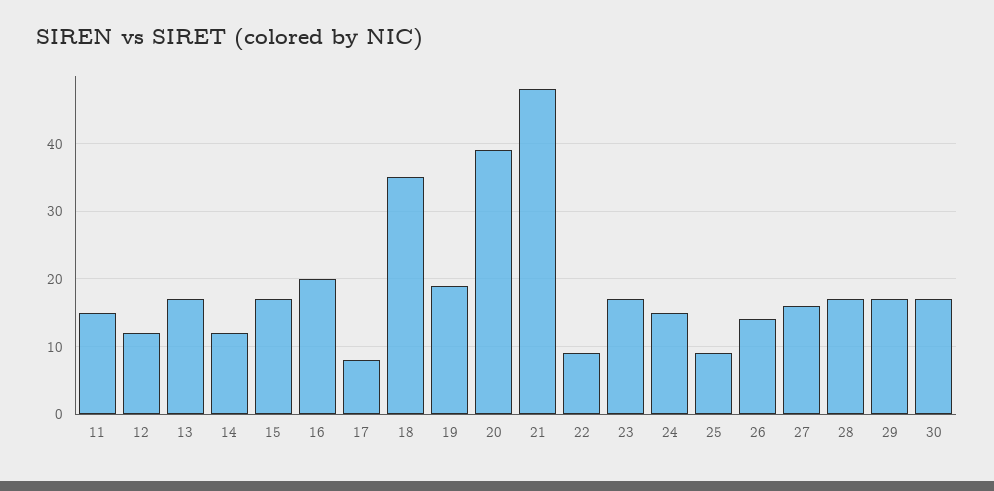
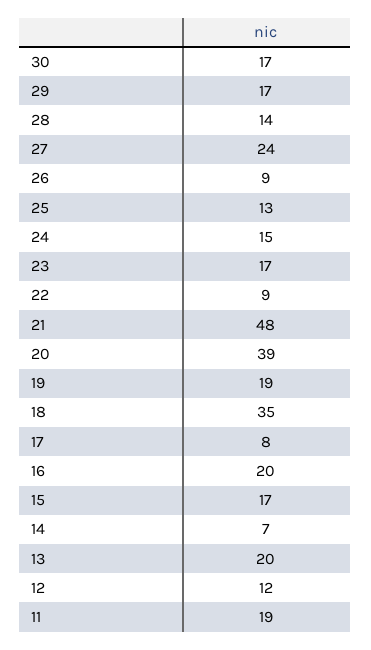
11: 15 -> 19
13: 17 -> 20
14: 12 -> 7
25: 9 -> 13
26: 14 -> 9
27: 16 -> 24
28: 17 -> 14

